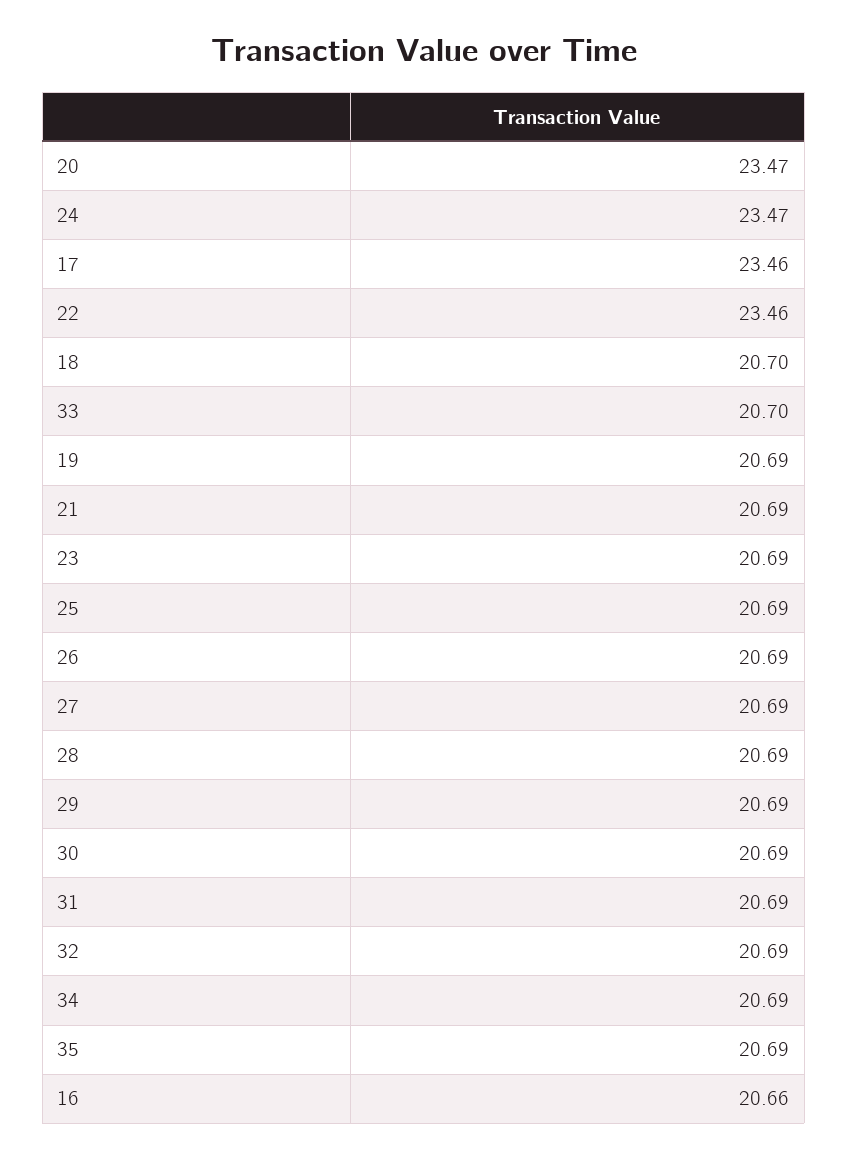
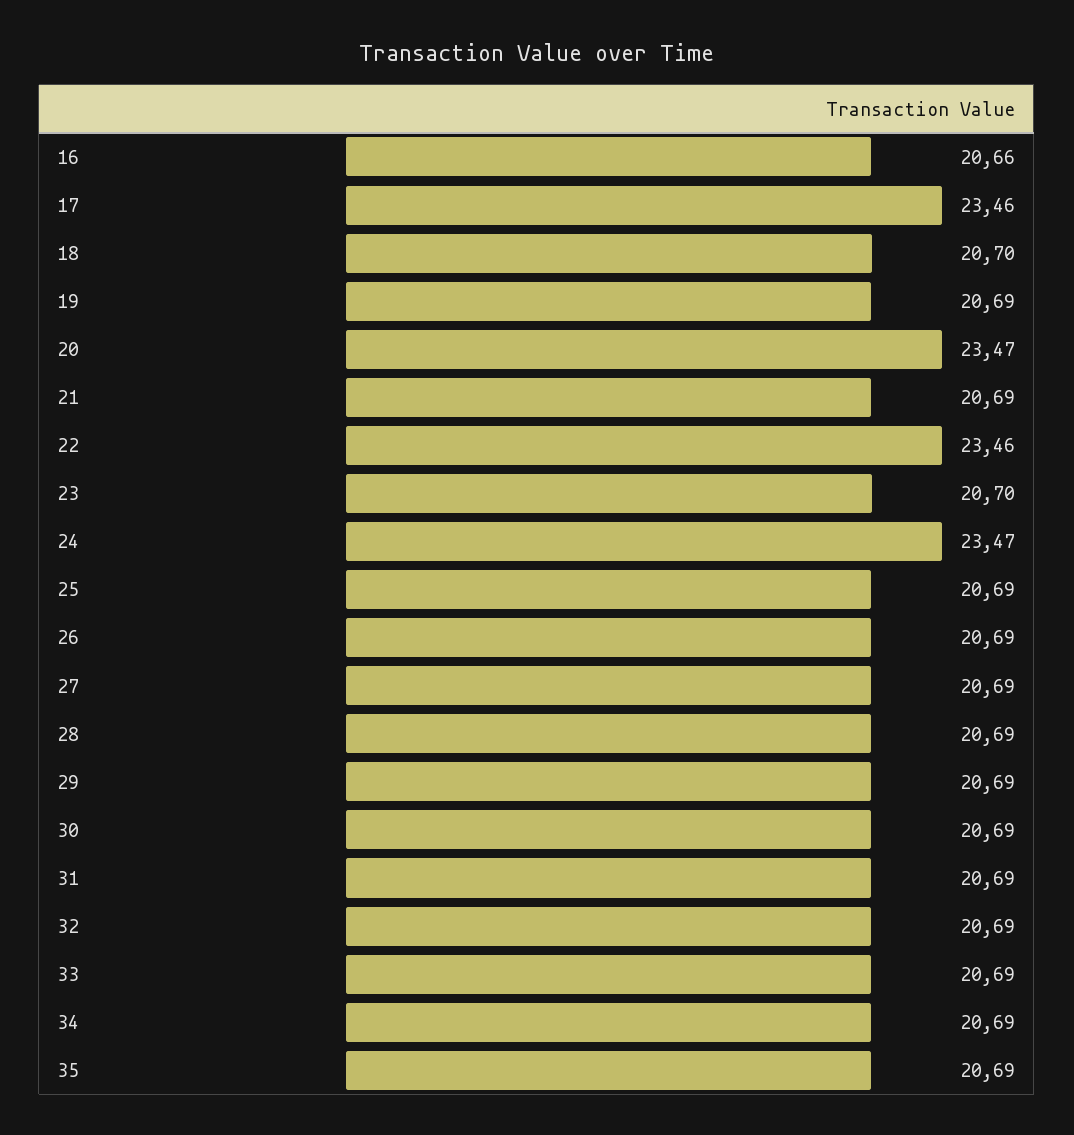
33: 20.7 -> 20.69
23: 20.69 -> 20.7

